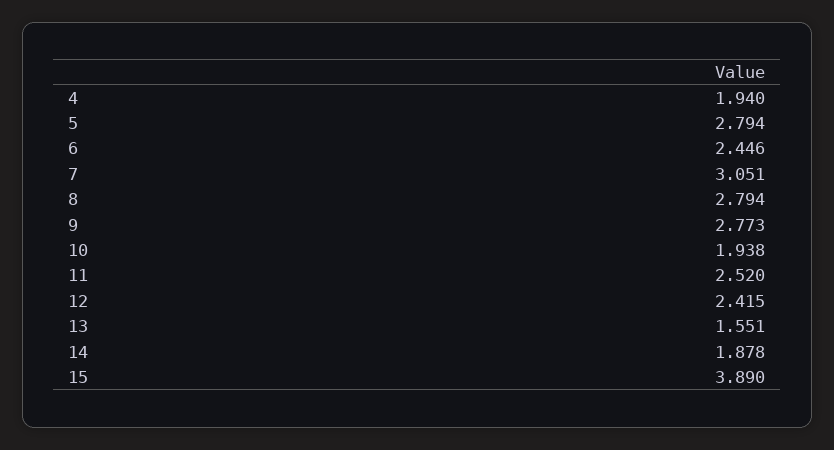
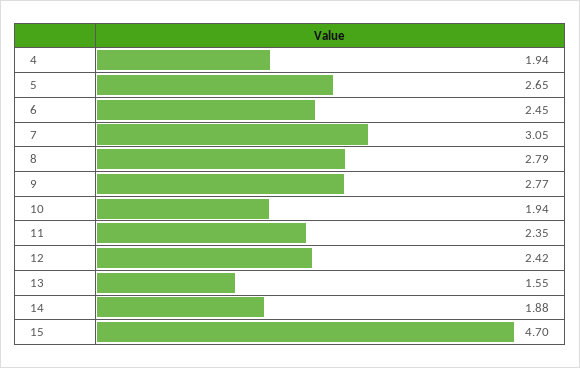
5: 2.794 -> 2.65
11: 2.52 -> 2.35
15: 3.89 -> 4.7

